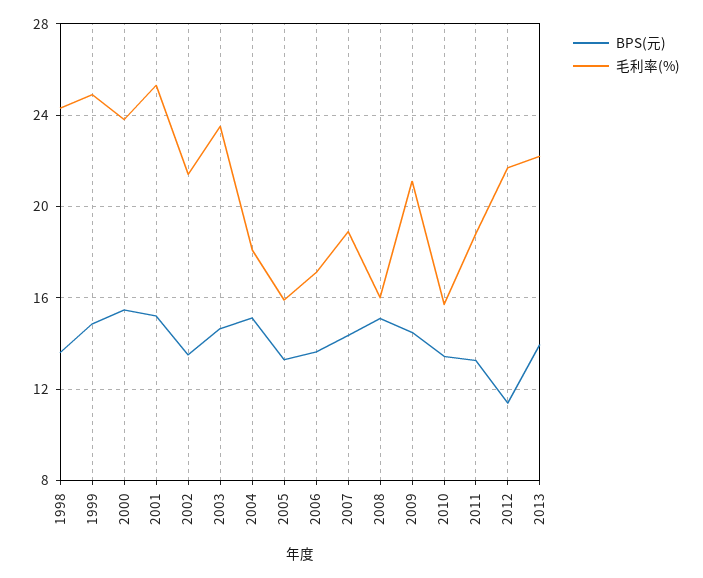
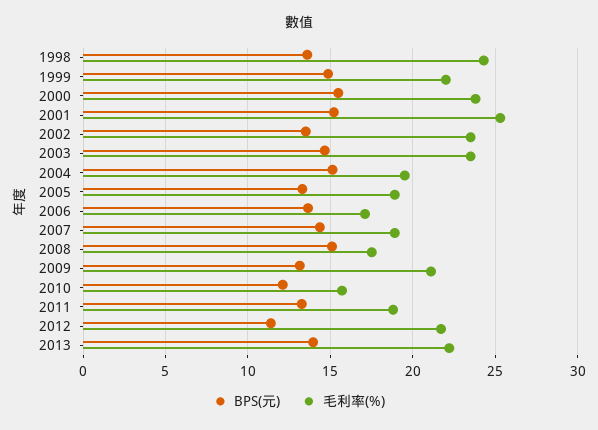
毛利率(%), 1999: 25 -> 22
毛利率(%), 2002: 21.5 -> 23.5
毛利率(%), 2004: 18 -> 19.5
毛利率(%), 2005: 16 -> 19
毛利率(%), 2008: 16 -> 17.5
BPS(元), 2009: 14.5 -> 13
BPS(元), 2010: 13.5 -> 12

